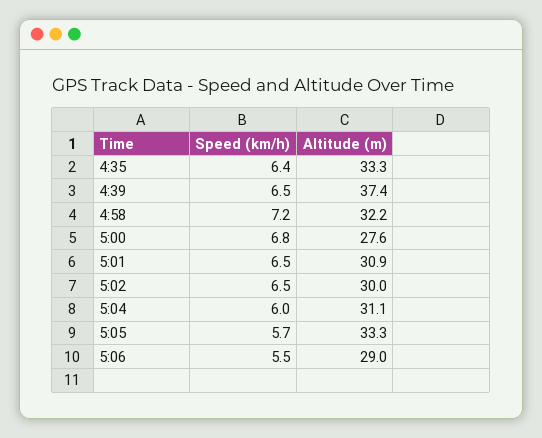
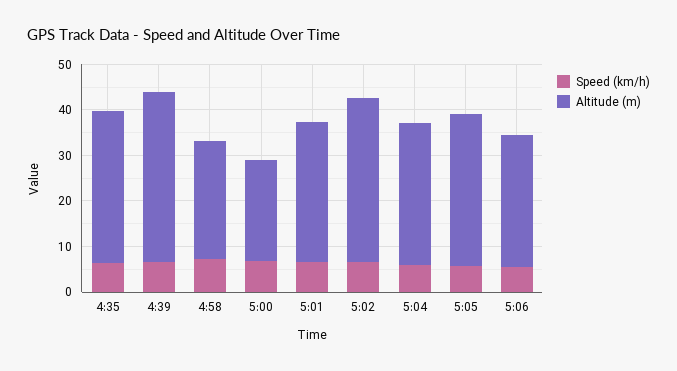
Altitude (m), 4:58: 32.2 -> 26
Altitude (m), 5:00: 27.6 -> 22
Altitude (m), 5:02: 30 -> 36

